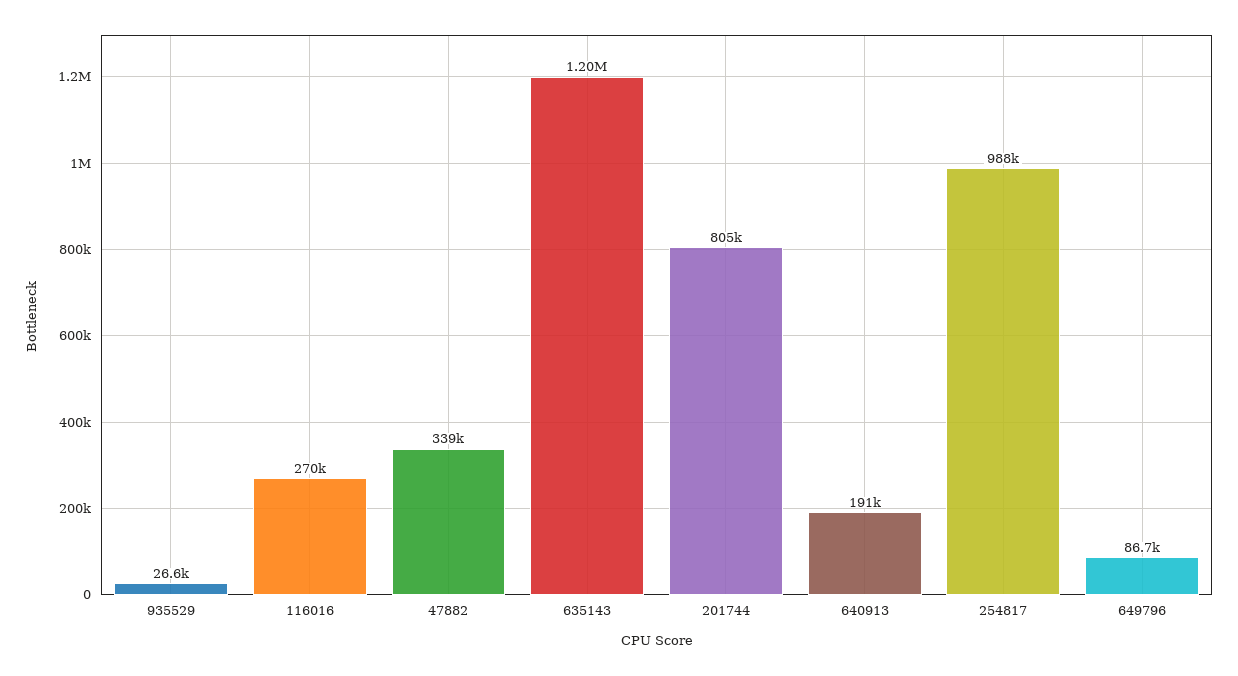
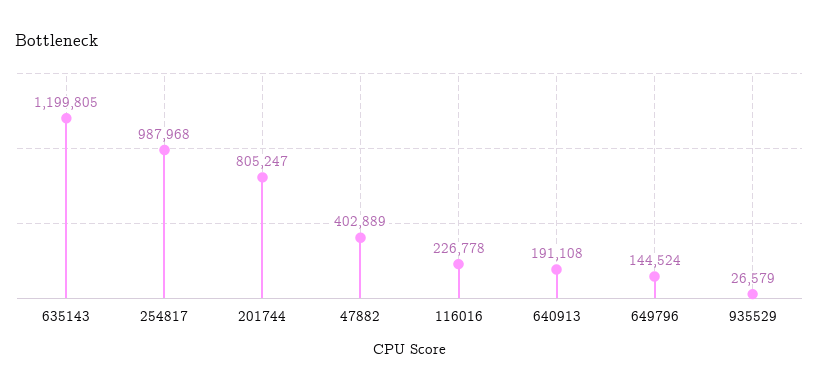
116016: 270000 -> 226778
47882: 339000 -> 402889
649796: 86700 -> 144524

